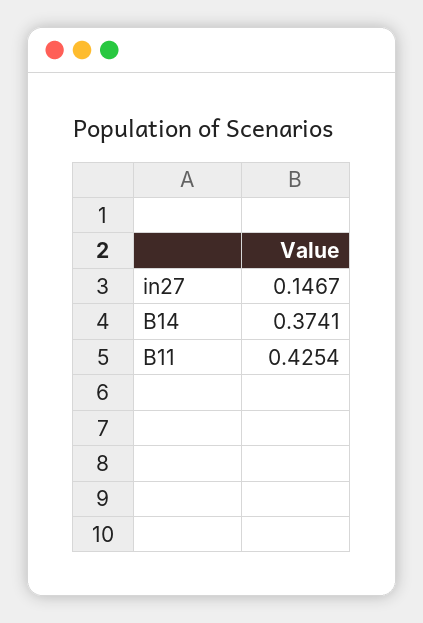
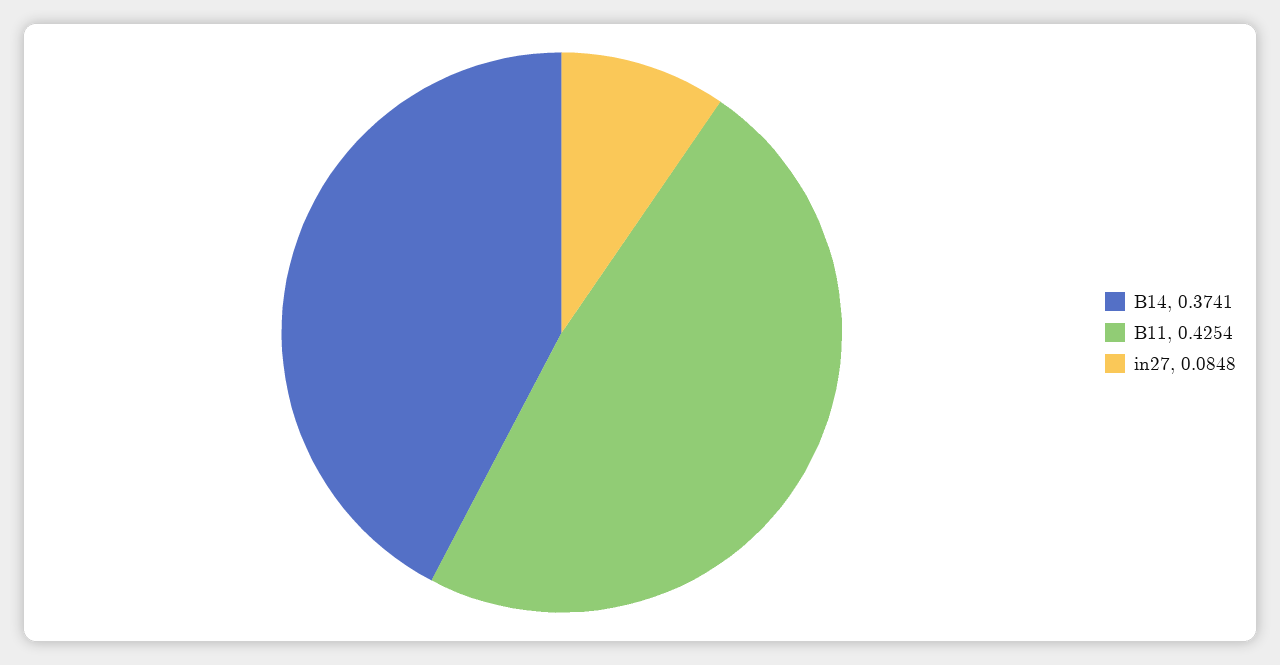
in27: 0.1467 -> 0.0848

